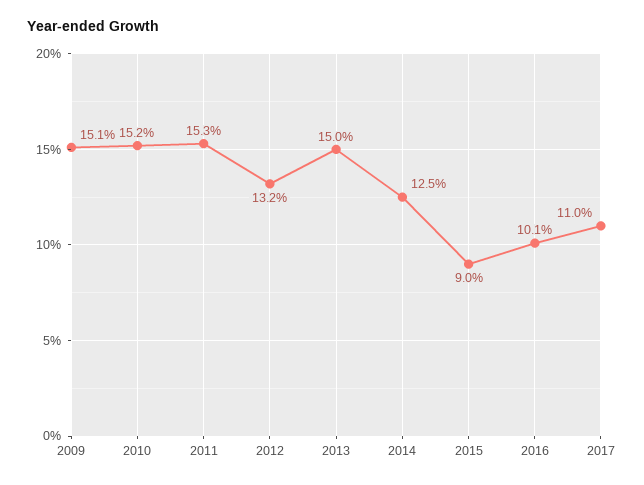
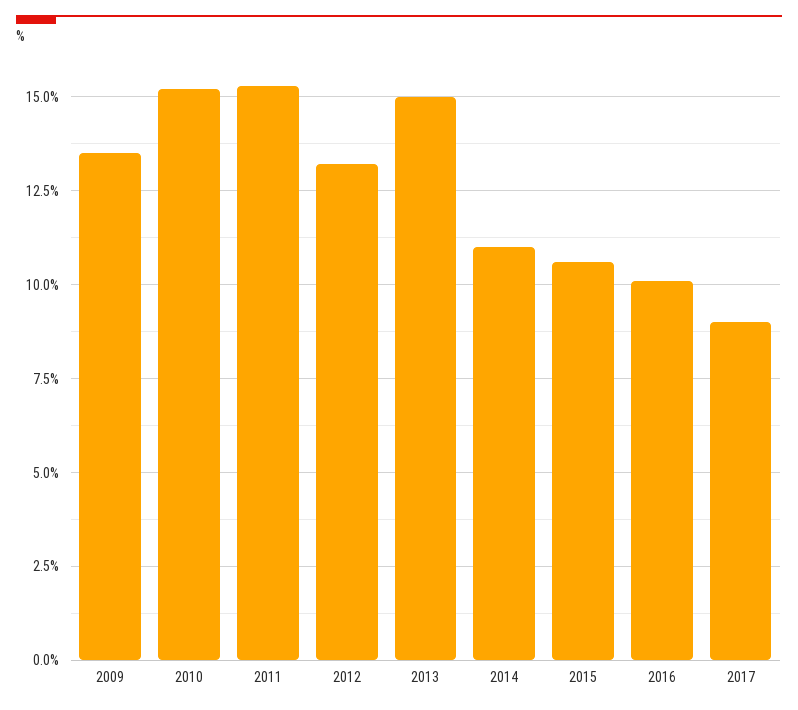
2009: 15.1 -> 13.5
2014: 12.5 -> 11
2015: 9 -> 10.5
2017: 11 -> 9

